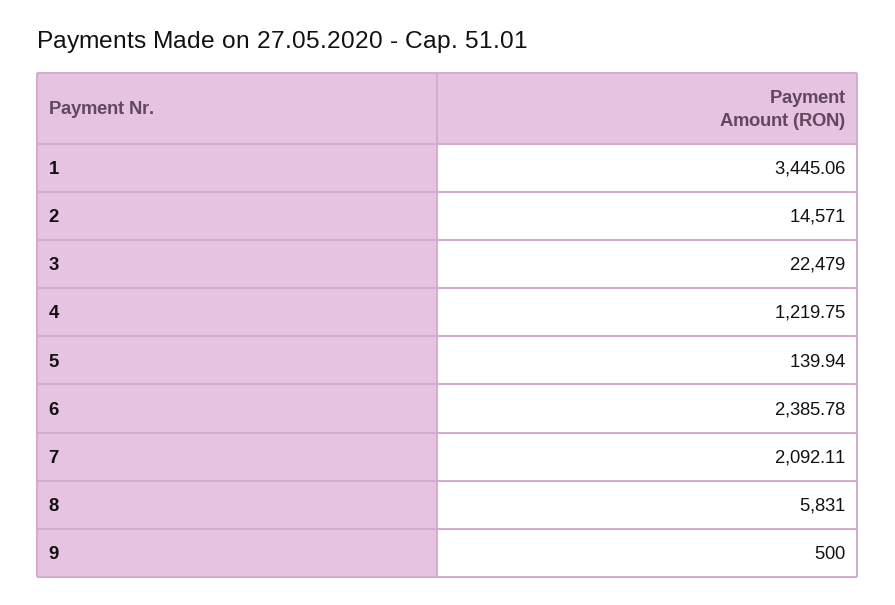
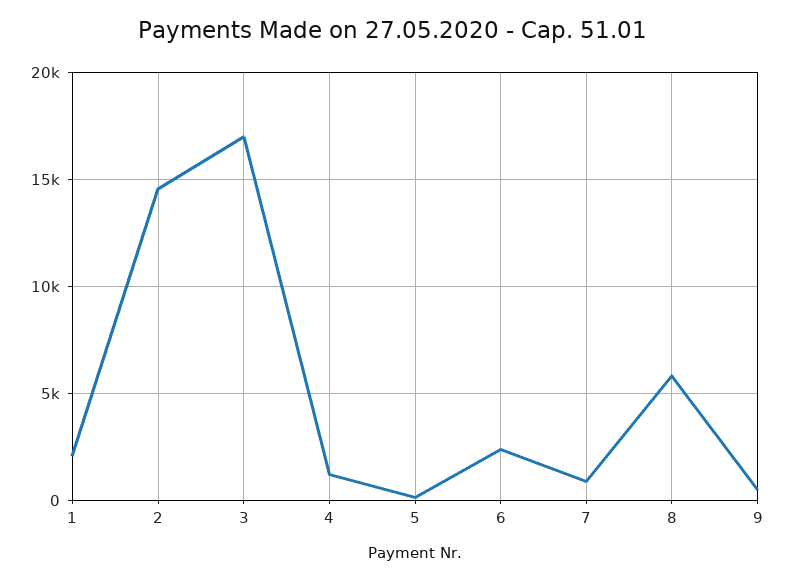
1: 3445.06 -> 2000
3: 22479 -> 17000
7: 2092.11 -> 1000

